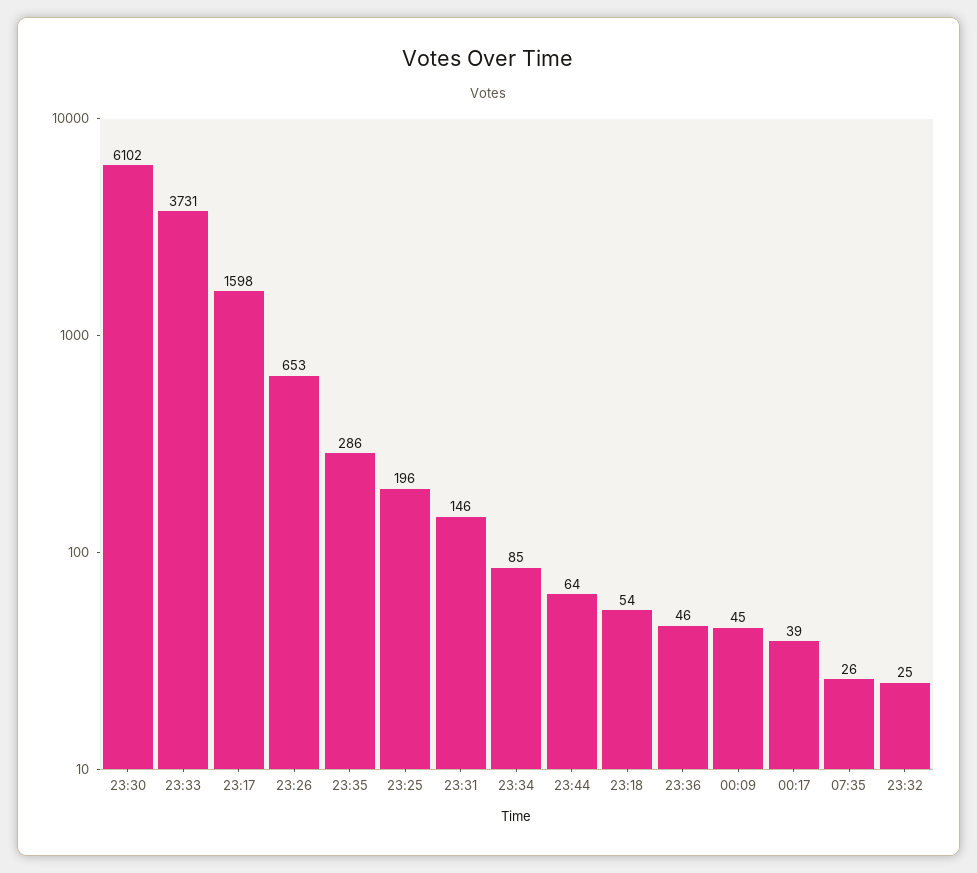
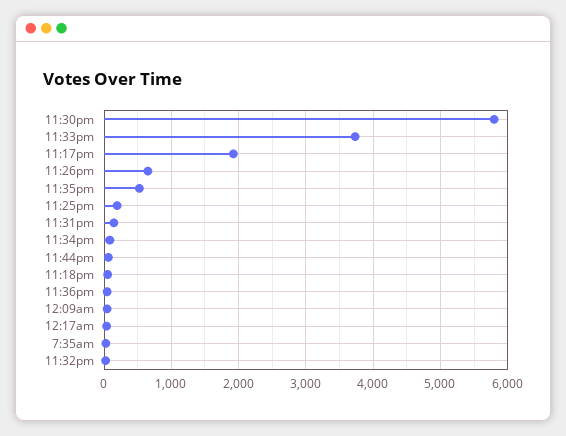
23:30: 6102 -> 5800
23:17: 1598 -> 1900
23:35: 286 -> 500

